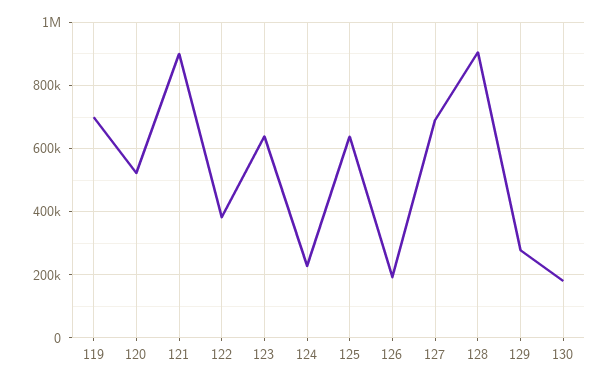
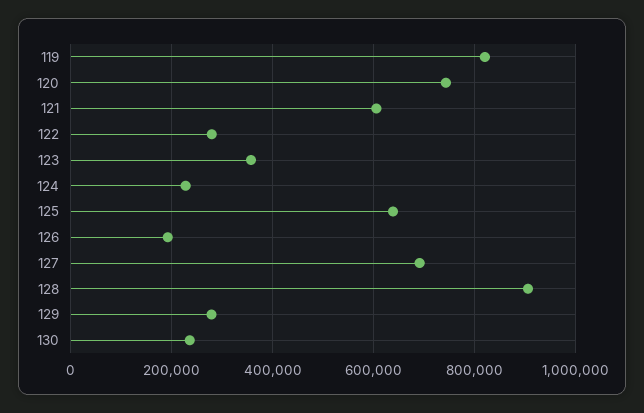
119: 700000 -> 820000
120: 520000 -> 740000
121: 900000 -> 600000
122: 380000 -> 280000
123: 640000 -> 360000
130: 180000 -> 240000

